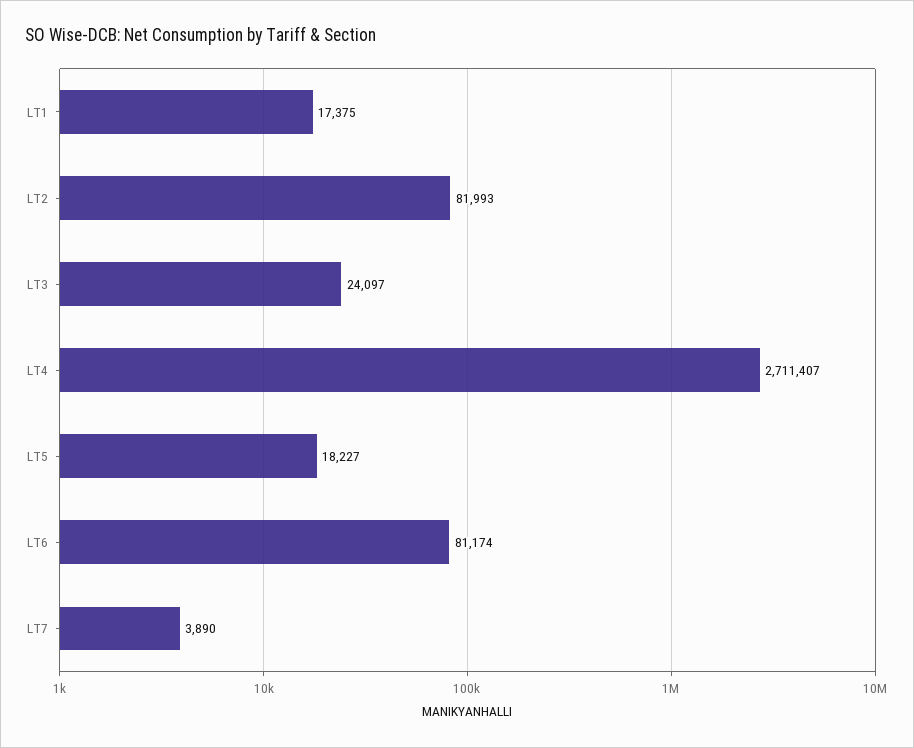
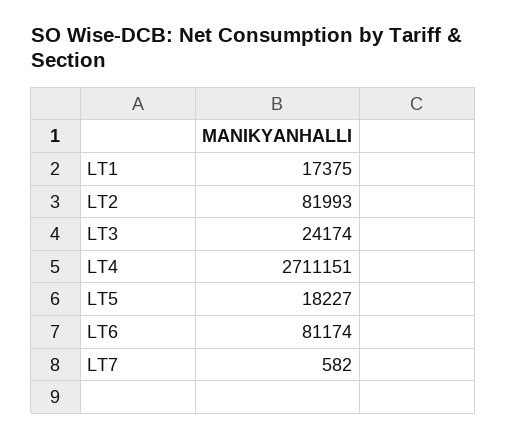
LT3: 24097 -> 24174
LT4: 2711407 -> 2711151
LT7: 3890 -> 582

